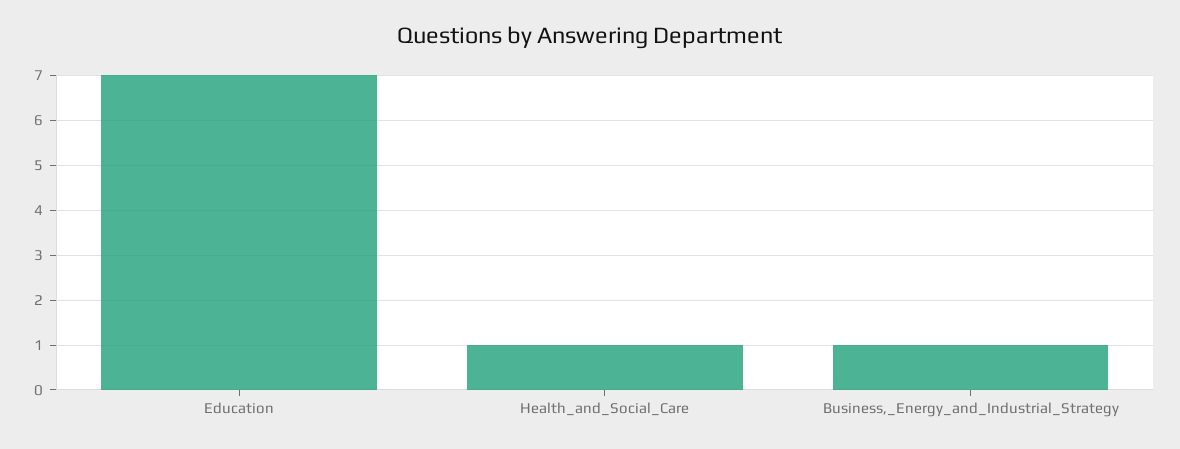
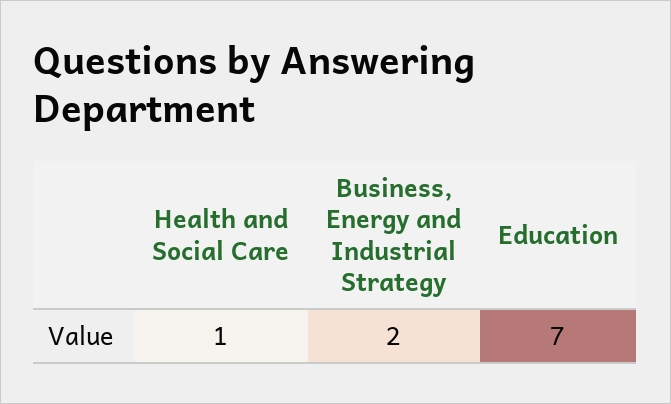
Business,_Energy_and_Industrial_Strategy: 1 -> 2

